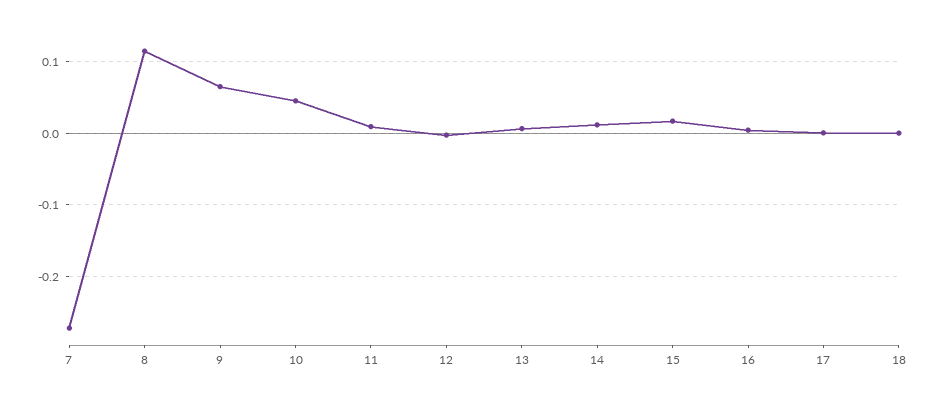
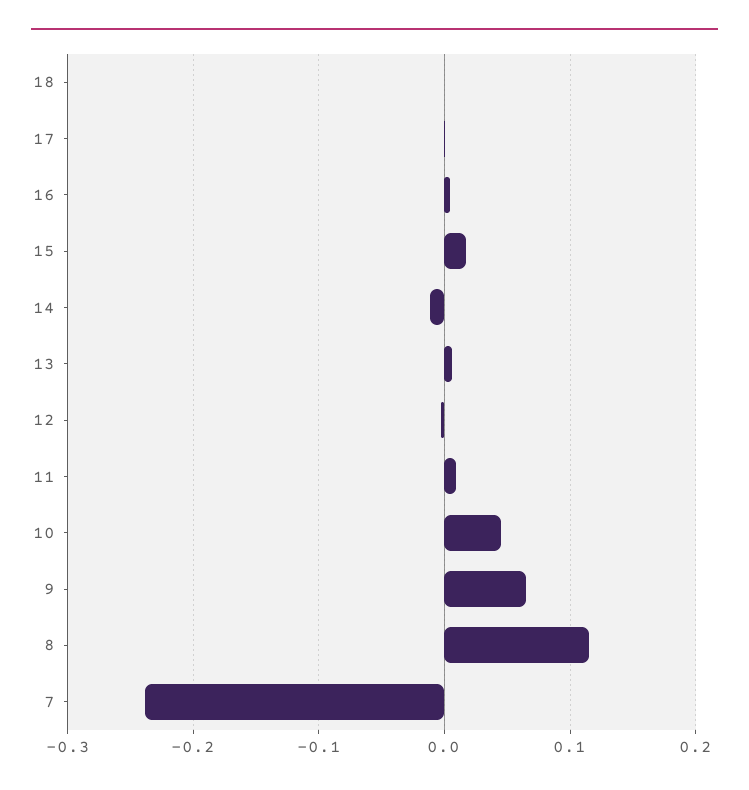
7: -0.27 -> -0.24
14: 0.01 -> -0.01

